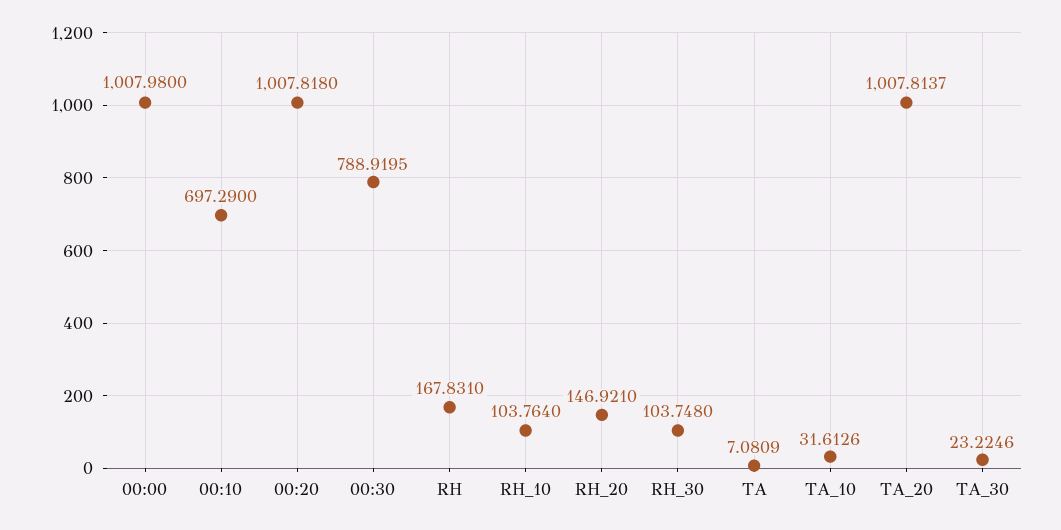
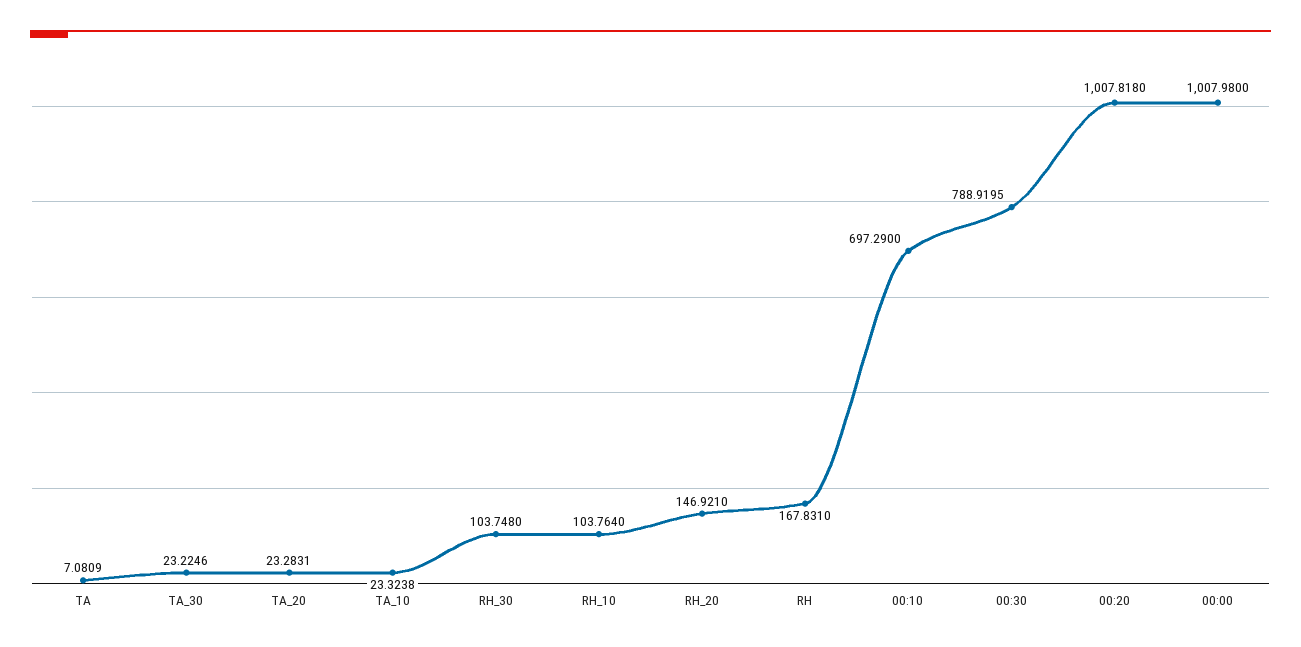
TA_10: 31.6126 -> 23.3238
TA_20: 1007.8137 -> 23.2831

